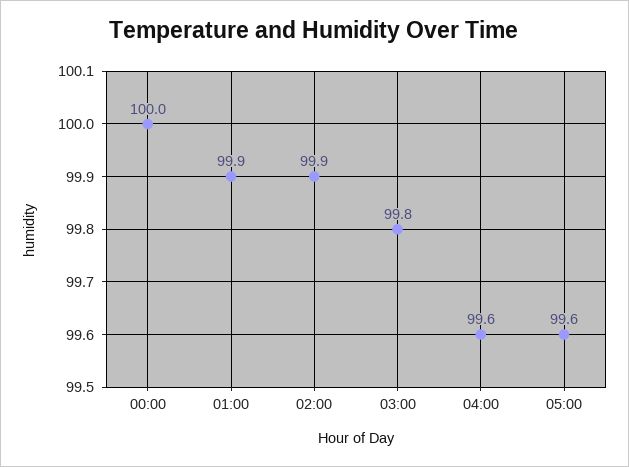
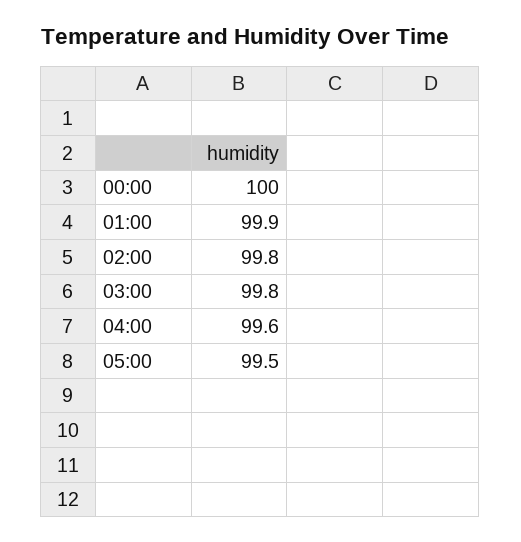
02:00: 99.9 -> 99.8
05:00: 99.6 -> 99.5

